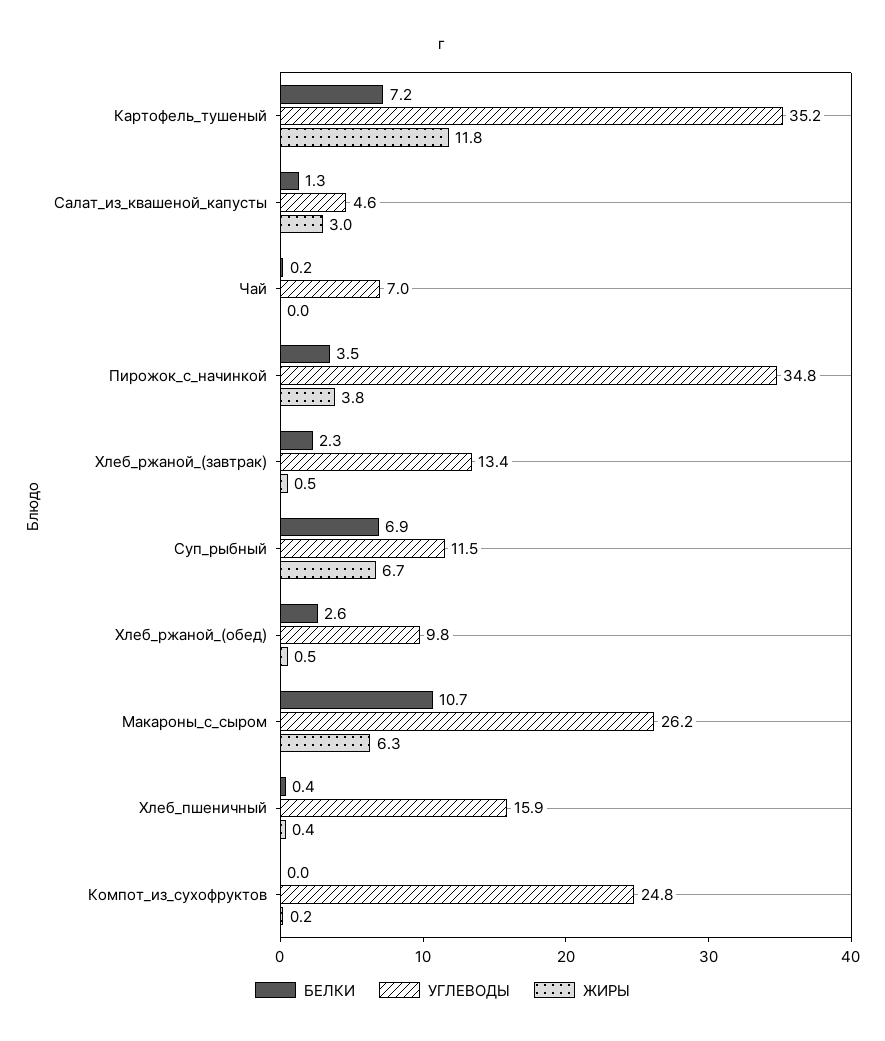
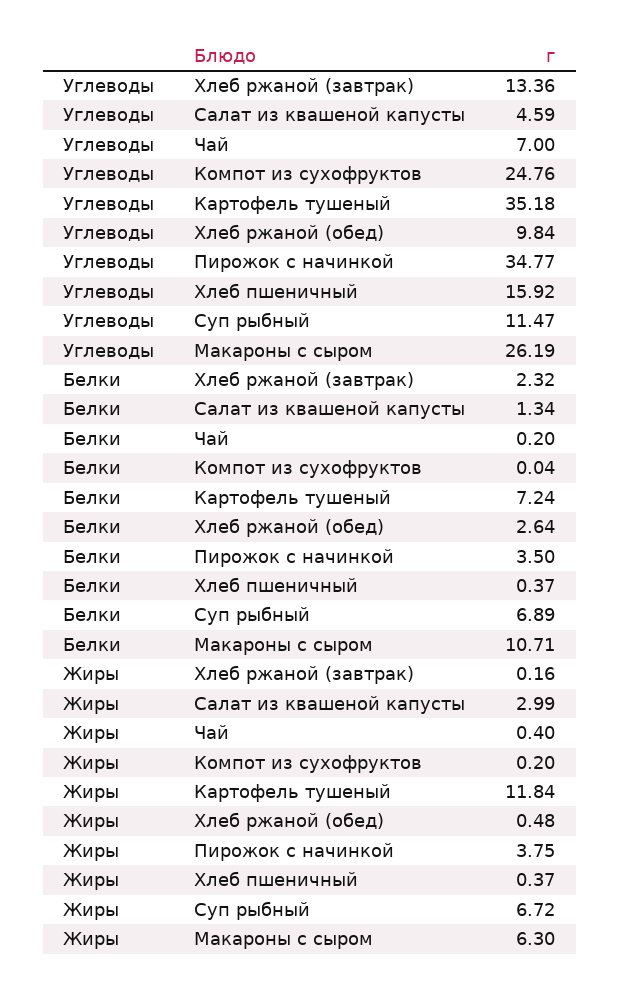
ЖИРЫ, Чай: 0 -> 0.4
ЖИРЫ, Хлеб_ржаной_(завтрак): 0.5 -> 0.16

